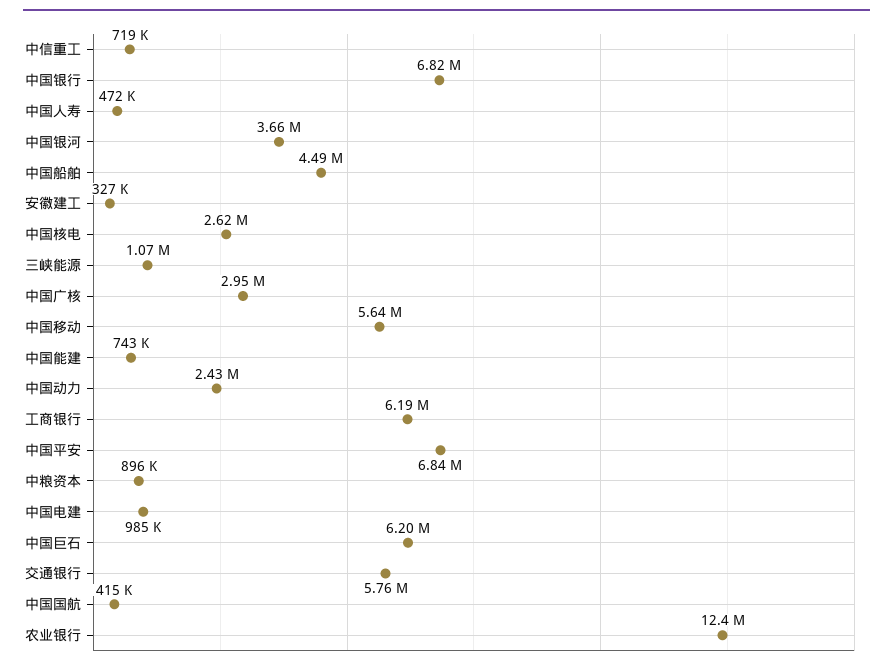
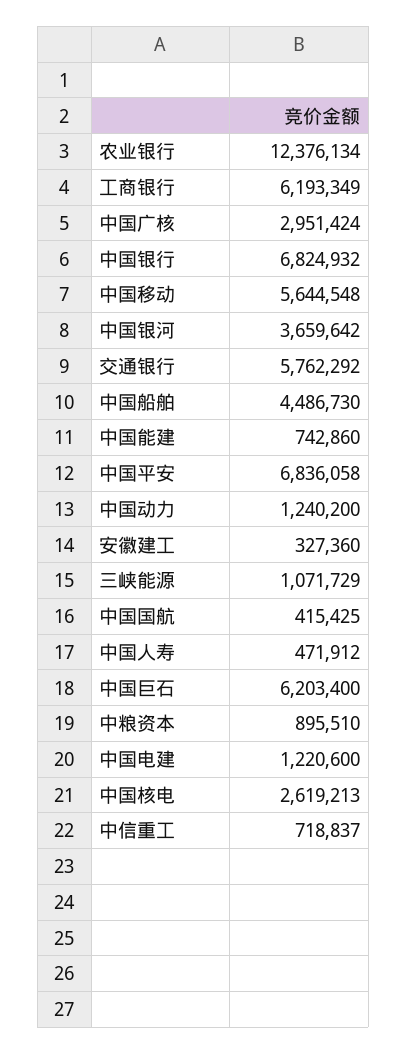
中国动力: 2430000 -> 1240200
中国电建: 985000 -> 1220600

